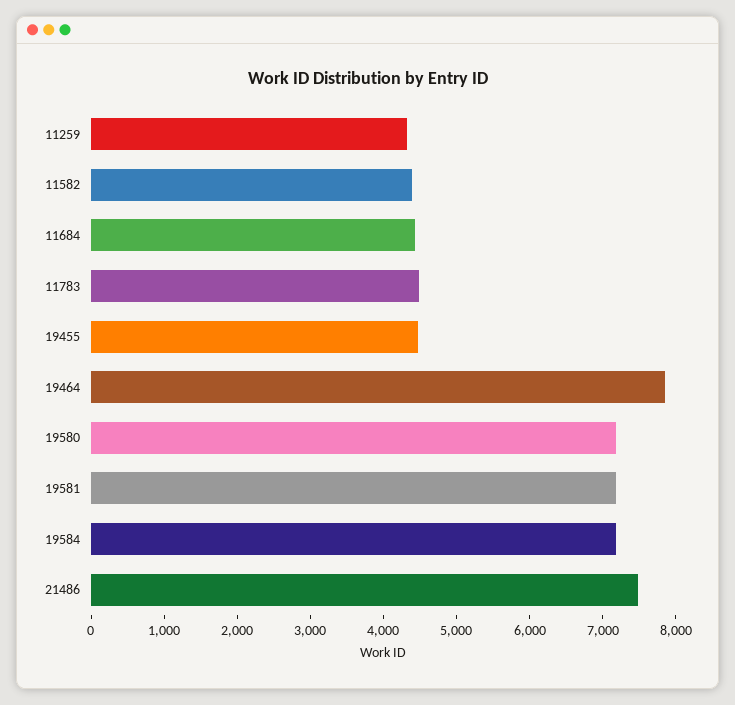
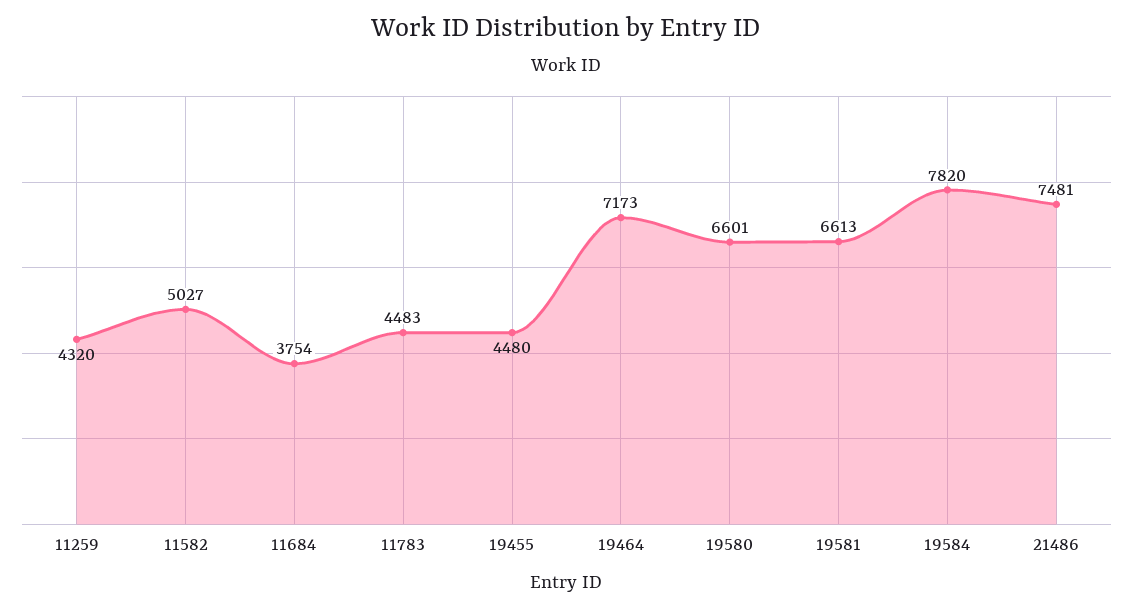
11582: 4400 -> 5027
11684: 4400 -> 3754
19464: 7800 -> 7173
19580: 7200 -> 6601
19581: 7200 -> 6613
19584: 7200 -> 7820

